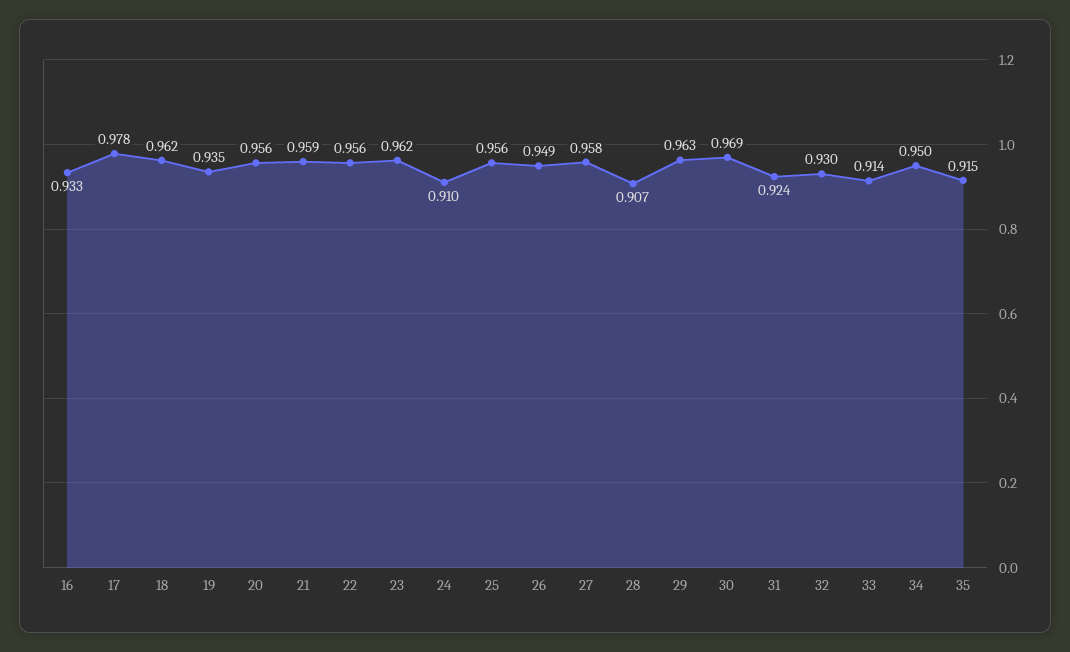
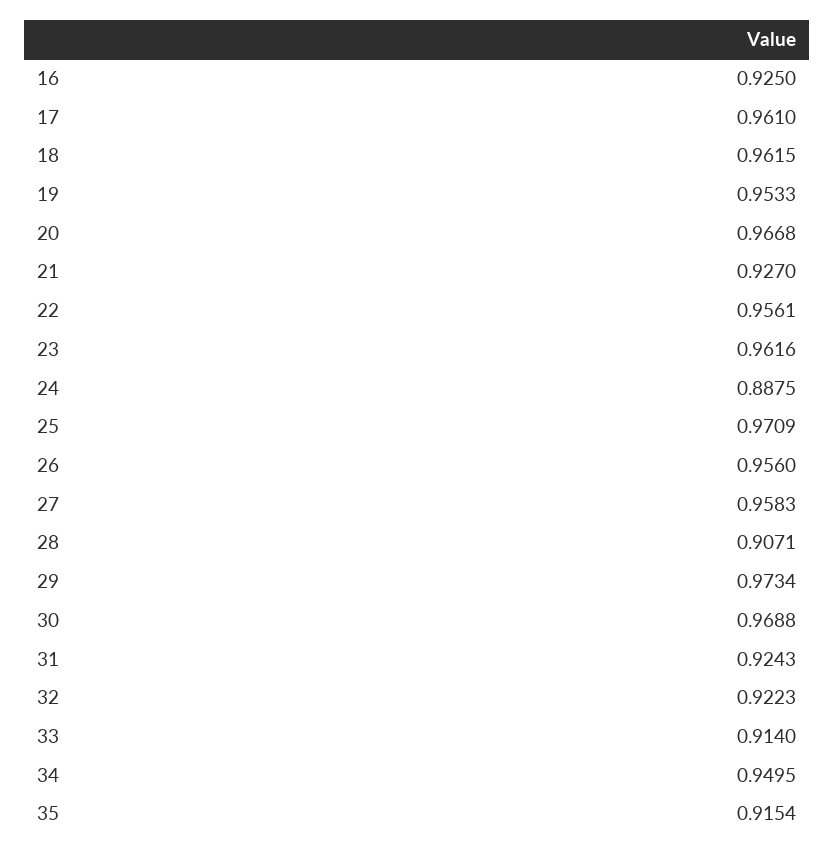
16: 0.933 -> 0.925
17: 0.978 -> 0.961
19: 0.935 -> 0.9533
20: 0.956 -> 0.9668
21: 0.959 -> 0.927
24: 0.91 -> 0.8875
25: 0.956 -> 0.9709
26: 0.949 -> 0.956
29: 0.963 -> 0.9734
32: 0.93 -> 0.9223

